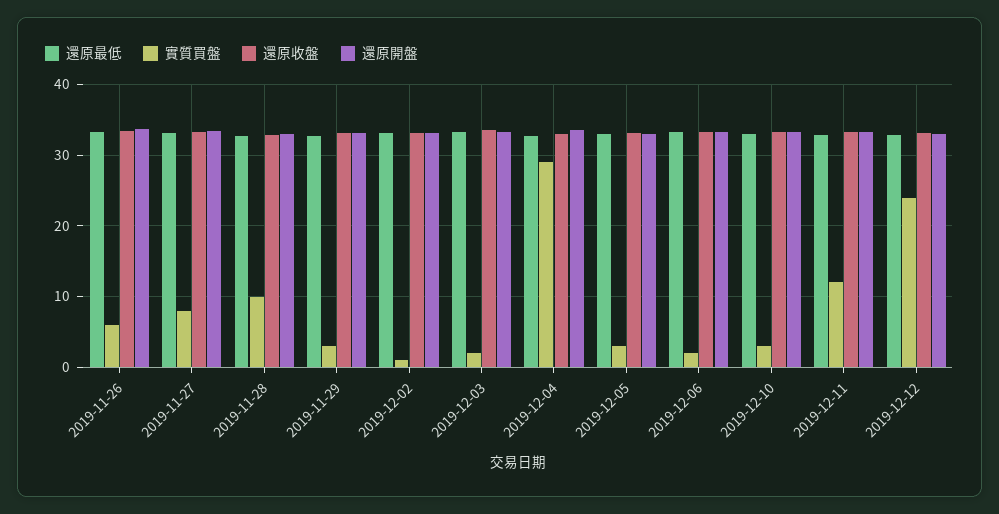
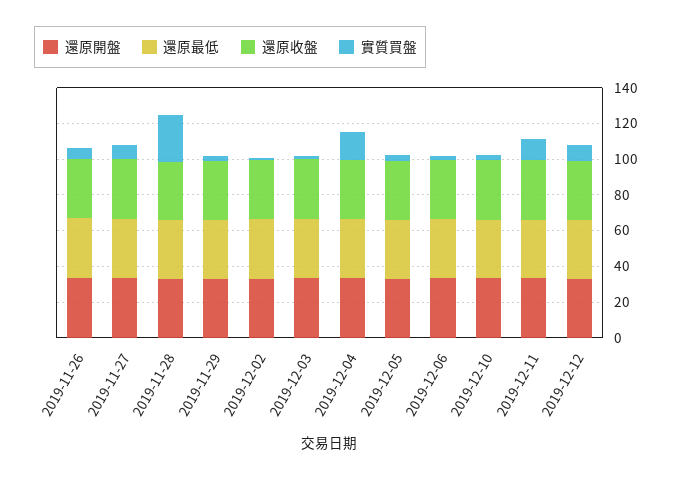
實質買盤, 2019-11-28: 10 -> 25
實質買盤, 2019-12-04: 29 -> 15
實質買盤, 2019-12-12: 24 -> 10

